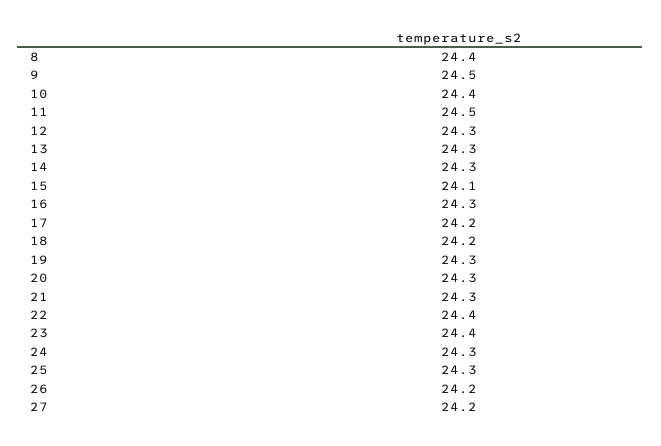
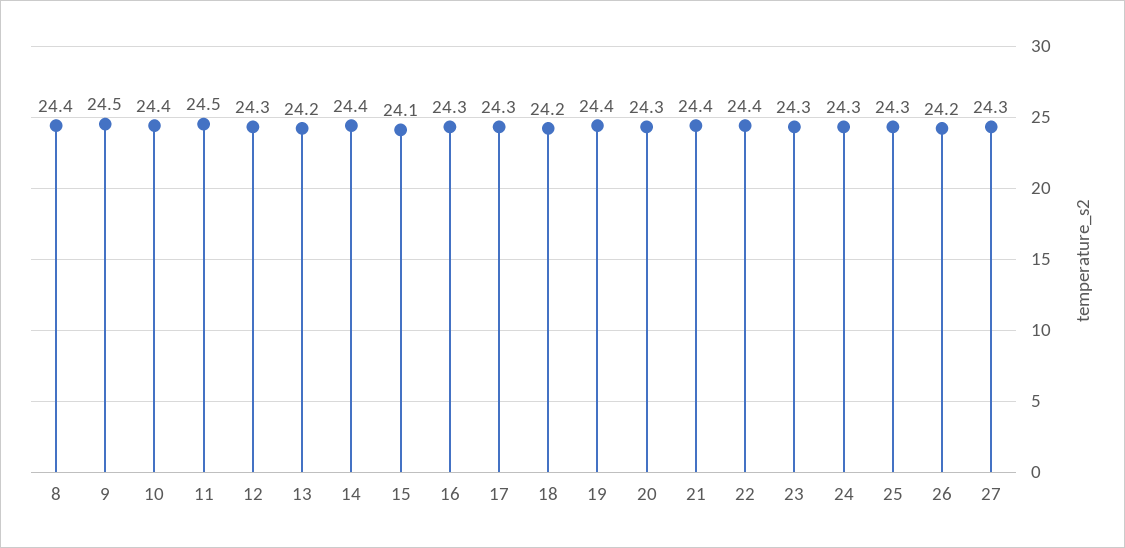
13: 24.3 -> 24.2
14: 24.3 -> 24.4
17: 24.2 -> 24.3
19: 24.3 -> 24.4
21: 24.3 -> 24.4
23: 24.4 -> 24.3
27: 24.2 -> 24.3

